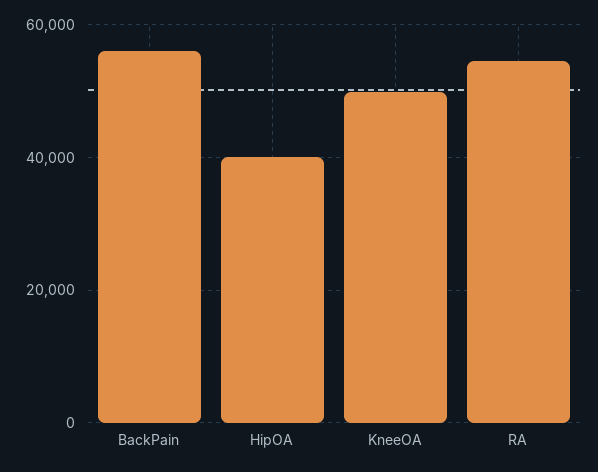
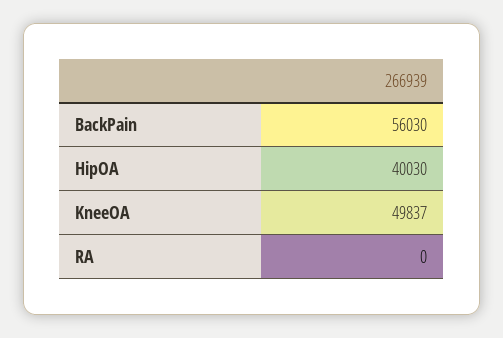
RA: 54000 -> 0

